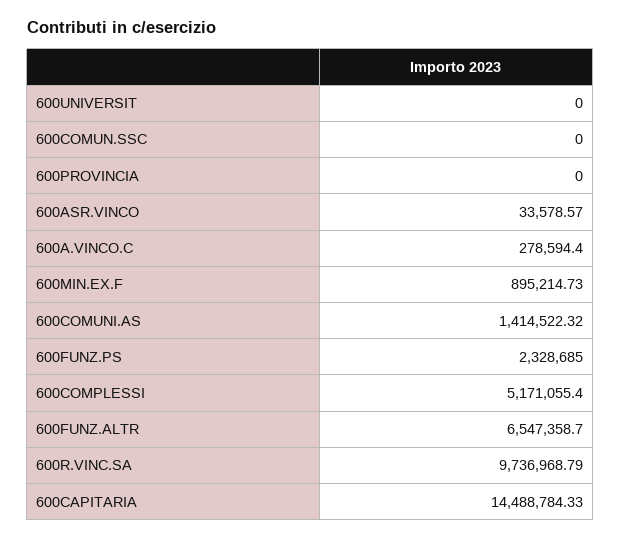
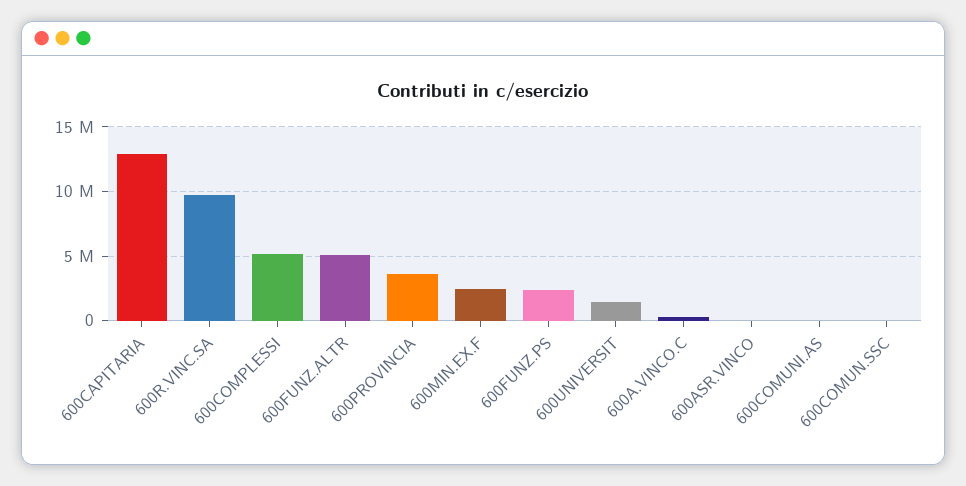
600UNIVERSIT: 0 -> 1500000
600PROVINCIA: 0 -> 3500000
600MIN.EX.F: 895214.73 -> 2500000
600COMUNI.AS: 1414522.32 -> 0
600FUNZ.ALTR: 6547358.7 -> 5000000
600CAPITARIA: 14488784.33 -> 13000000

